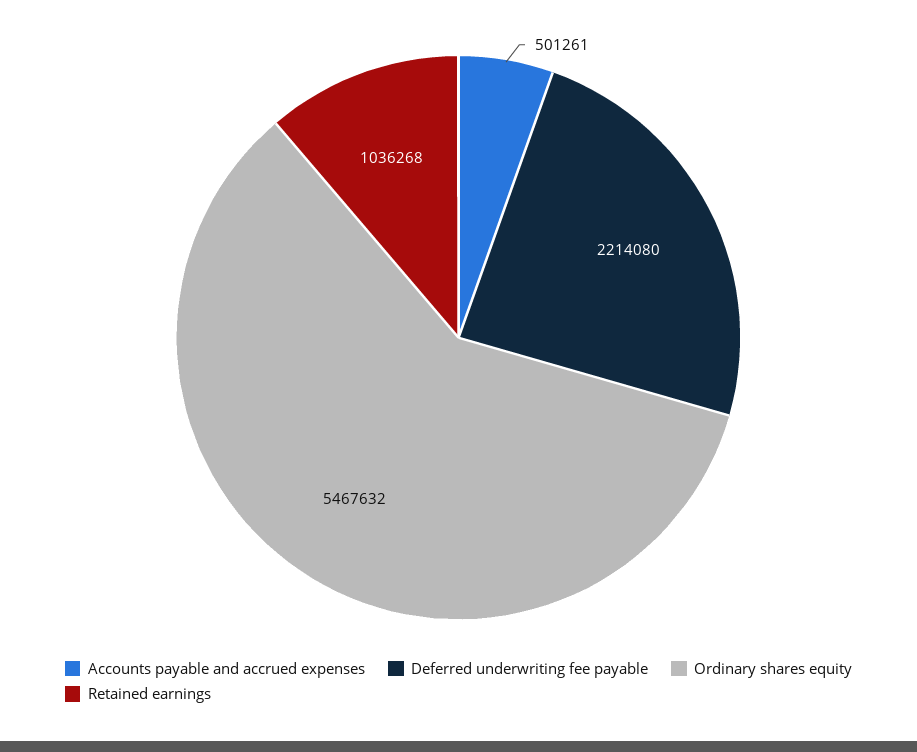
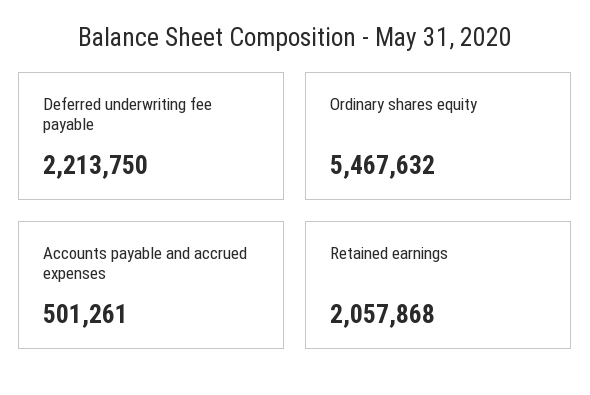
Deferred underwriting fee payable: 2214080 -> 2213750
Retained earnings: 1036268 -> 2057868

